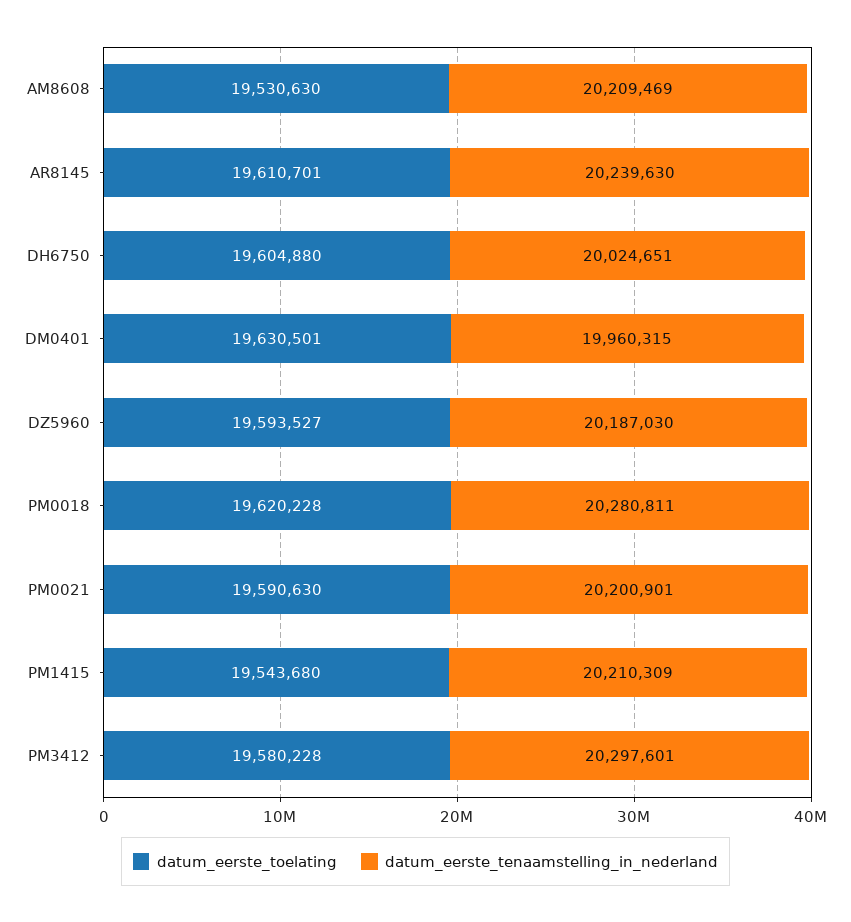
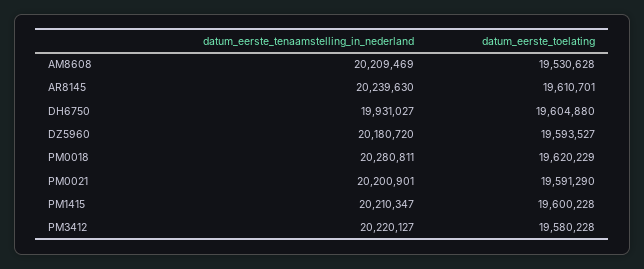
datum_eerste_toelating, AM8608: 19530630 -> 19530628
datum_eerste_tenaamstelling_in_nederland, DH6750: 20024651 -> 19931027
datum_eerste_toelating, DM0401: 19630501 -> none
datum_eerste_tenaamstelling_in_nederland, DM0401: 19960315 -> none
datum_eerste_tenaamstelling_in_nederland, DZ5960: 20187030 -> 20180720
datum_eerste_toelating, PM0018: 19620228 -> 19620229
datum_eerste_toelating, PM0021: 19590630 -> 19591290
datum_eerste_toelating, PM1415: 19543680 -> 19600228
datum_eerste_tenaamstelling_in_nederland, PM1415: 20210309 -> 20210347
datum_eerste_tenaamstelling_in_nederland, PM3412: 20297601 -> 20220127

